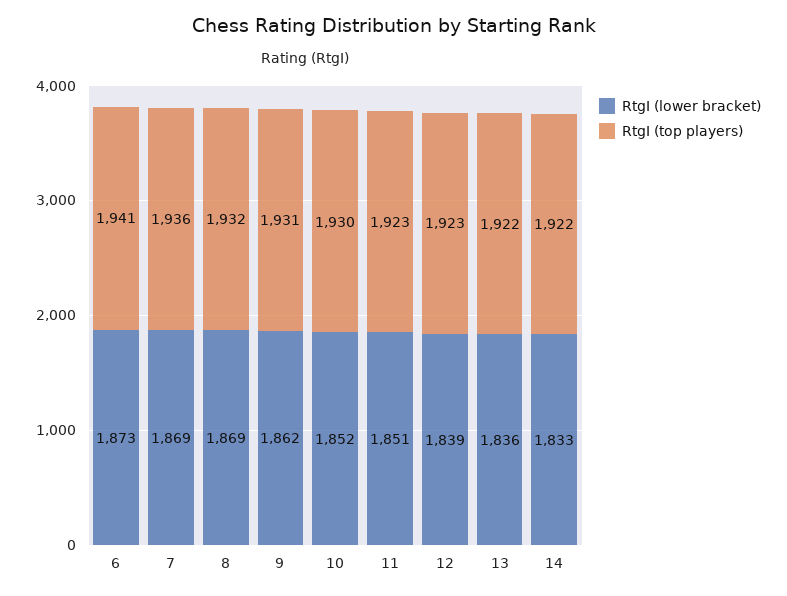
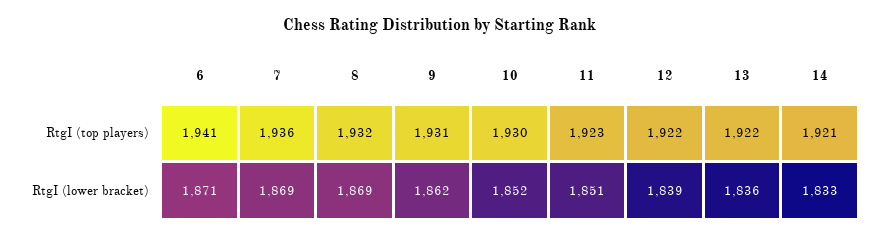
RtgI (lower bracket), 6: 1873 -> 1871
RtgI (top players), 12: 1923 -> 1922
RtgI (top players), 14: 1922 -> 1921

